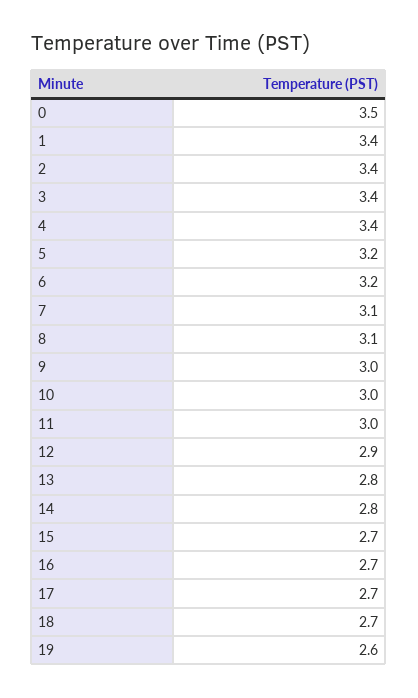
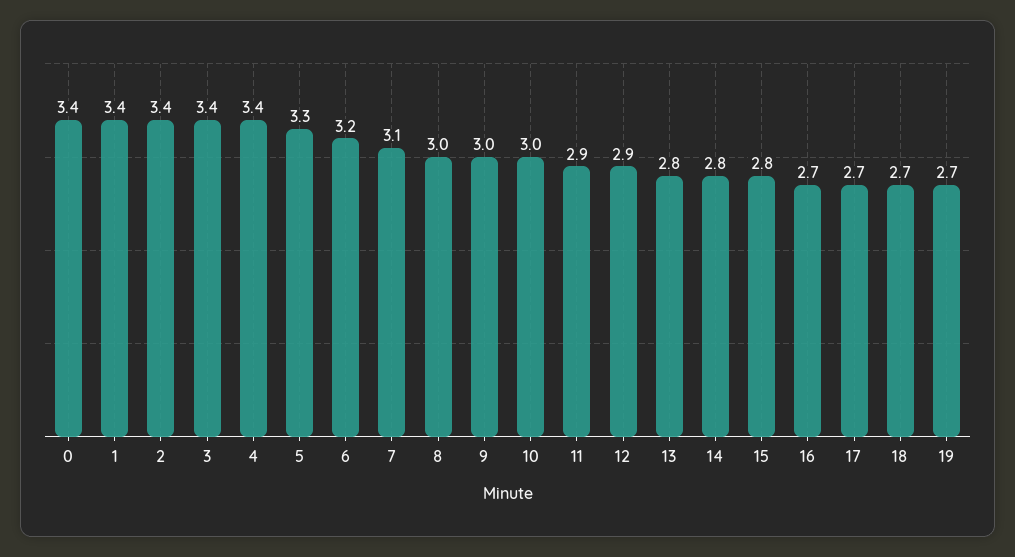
0: 3.5 -> 3.4
5: 3.2 -> 3.3
8: 3.1 -> 3
11: 3 -> 2.9
15: 2.7 -> 2.8
19: 2.6 -> 2.7

